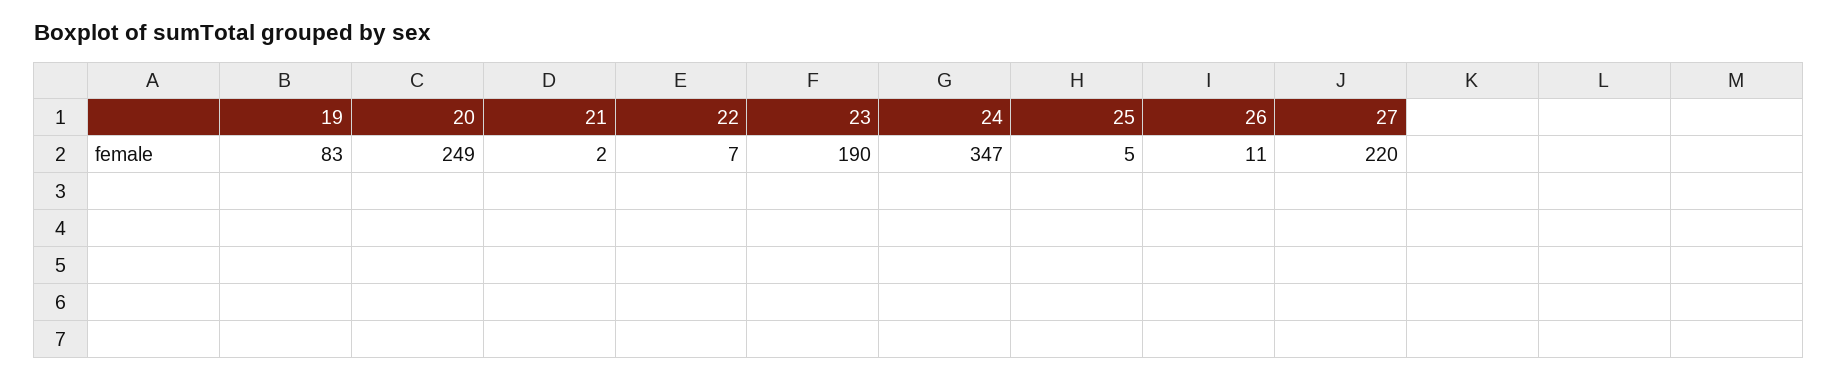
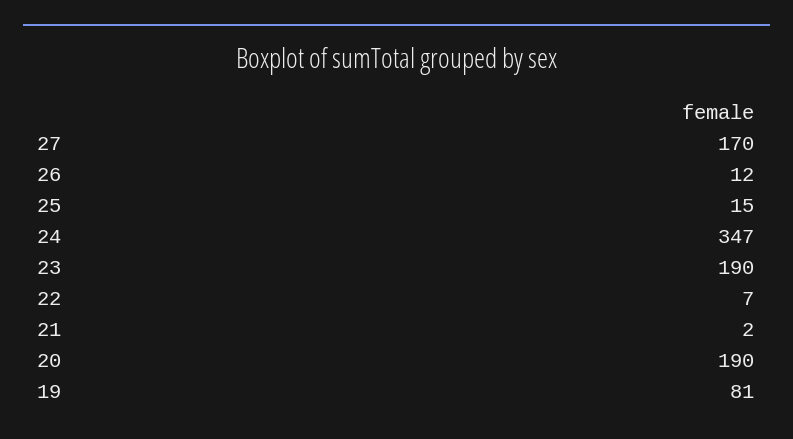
19: 83 -> 81
20: 249 -> 190
25: 5 -> 15
26: 11 -> 12
27: 220 -> 170

